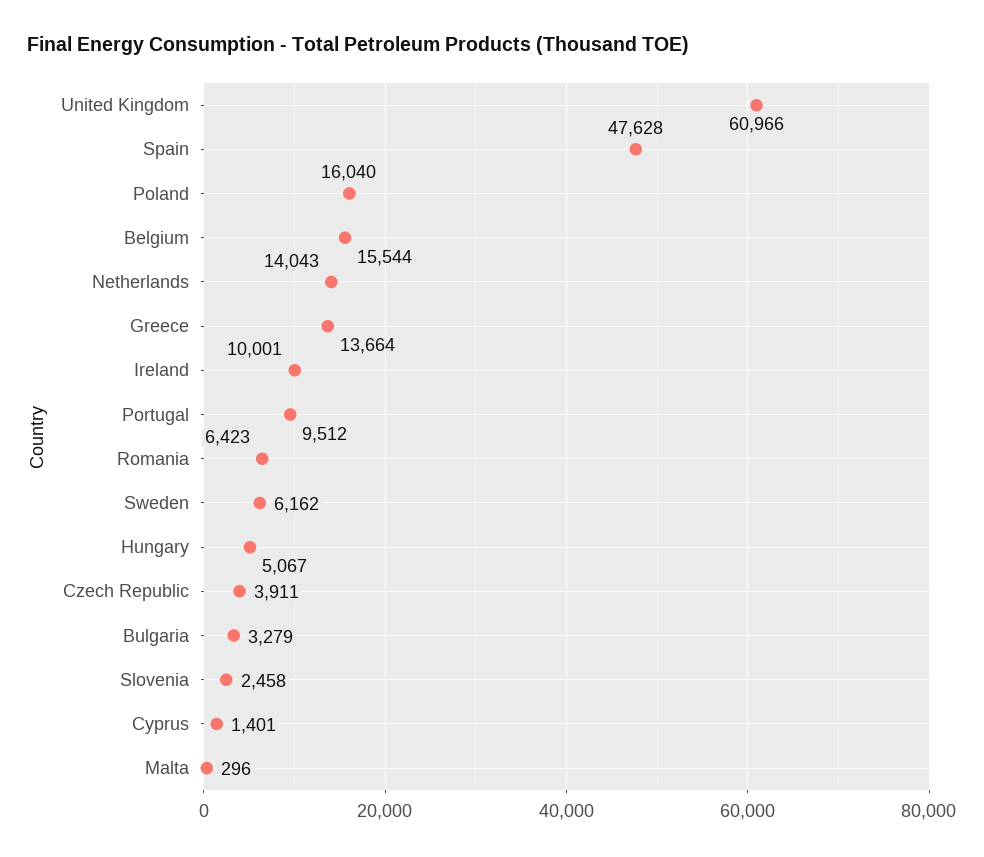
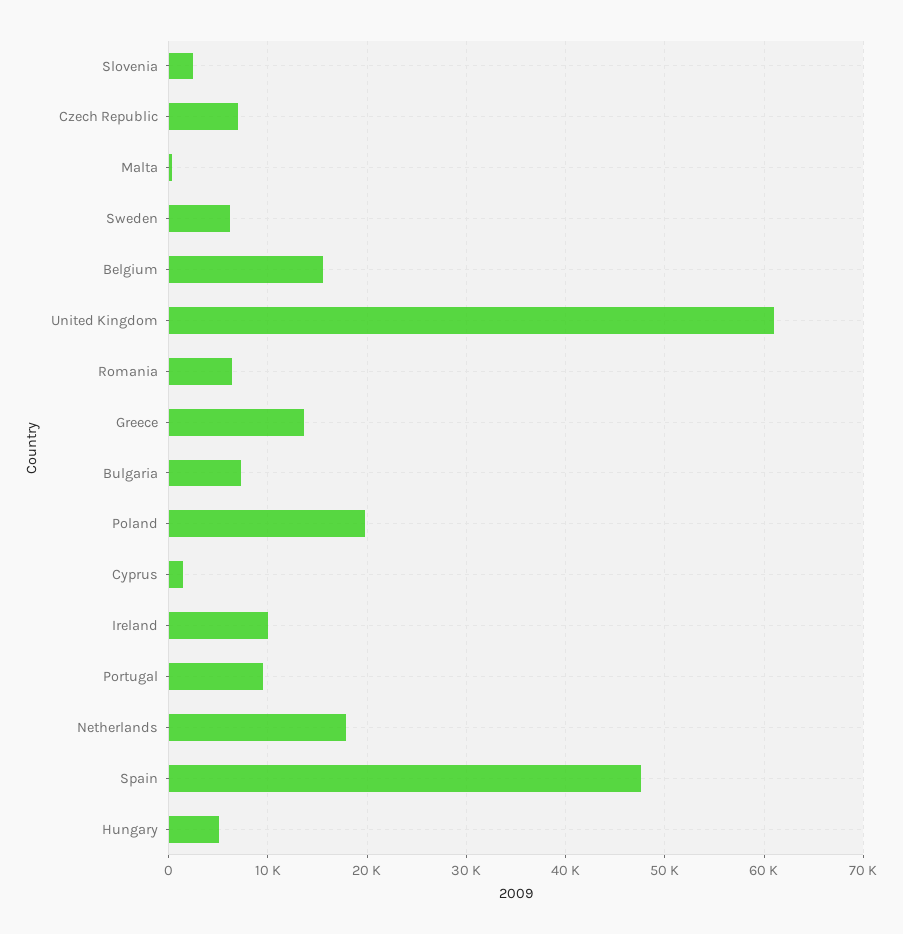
Poland: 16040 -> 20000
Netherlands: 14043 -> 18000
Czech Republic: 3911 -> 7000
Bulgaria: 3279 -> 7000

